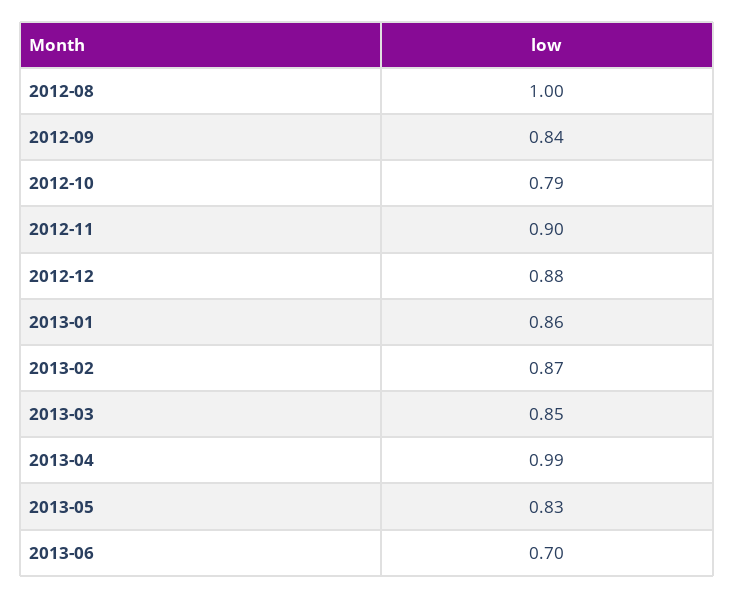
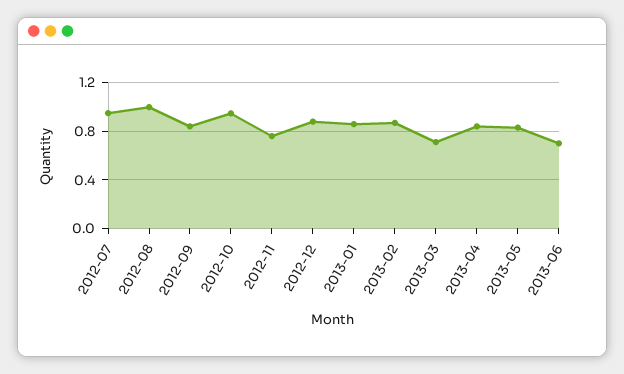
2012-10: 0.79 -> 0.95
2012-11: 0.9 -> 0.75
2013-03: 0.85 -> 0.7
2013-04: 0.99 -> 0.85
2012-07: none -> 0.95

